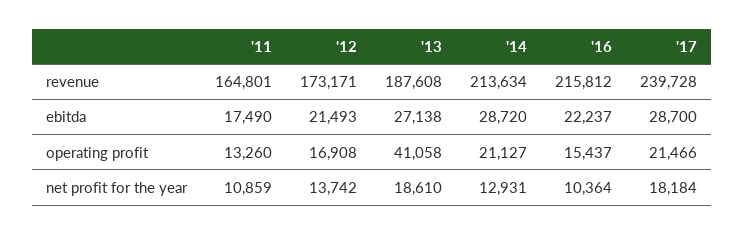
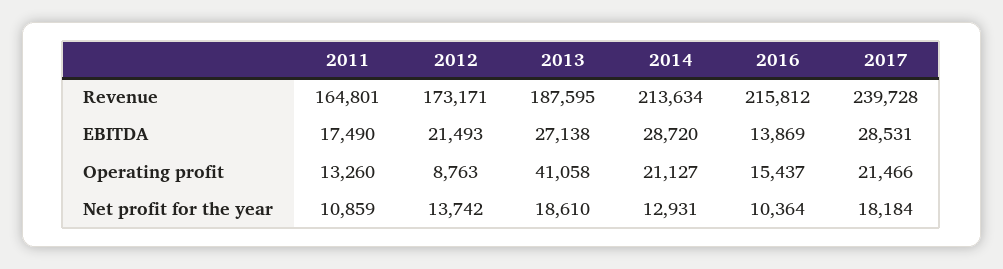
'13, revenue: 187608 -> 187595
'16, ebitda: 22237 -> 13869
'17, ebitda: 28700 -> 28531
'12, operating profit: 16908 -> 8763

